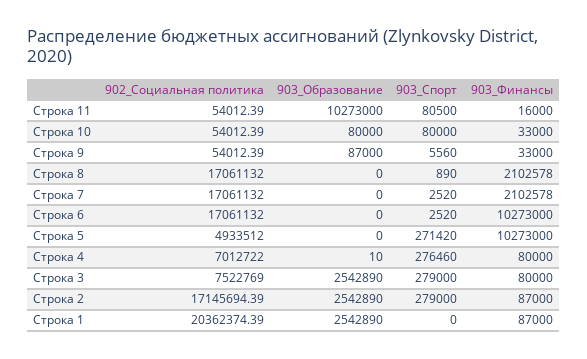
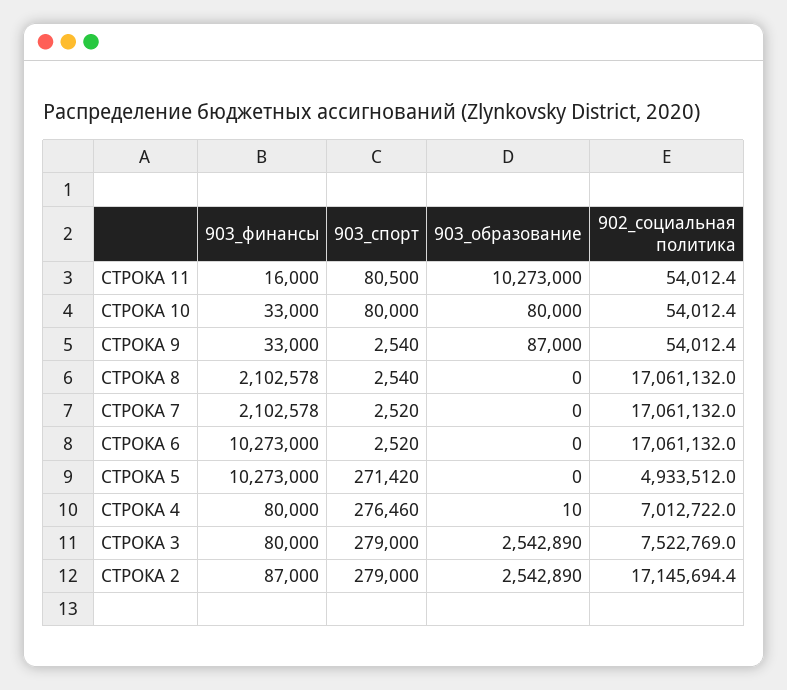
903_Спорт, Строка 9: 5560 -> 2540
903_Спорт, Строка 8: 890 -> 2540
902_Социальная политика, Строка 1: 20362374.39 -> none
903_Образование, Строка 1: 2542890 -> none
903_Спорт, Строка 1: 0 -> none
903_Финансы, Строка 1: 87000 -> none

